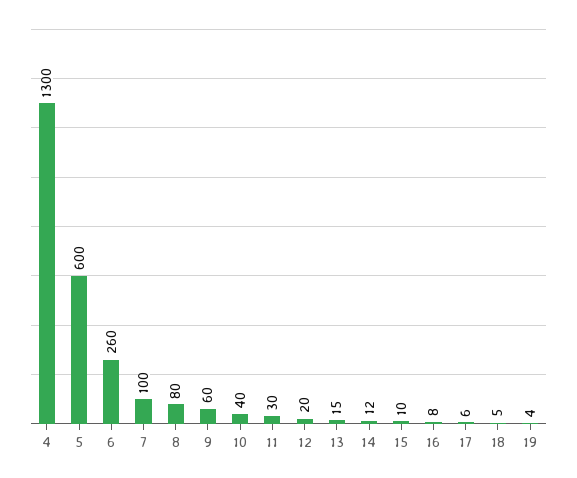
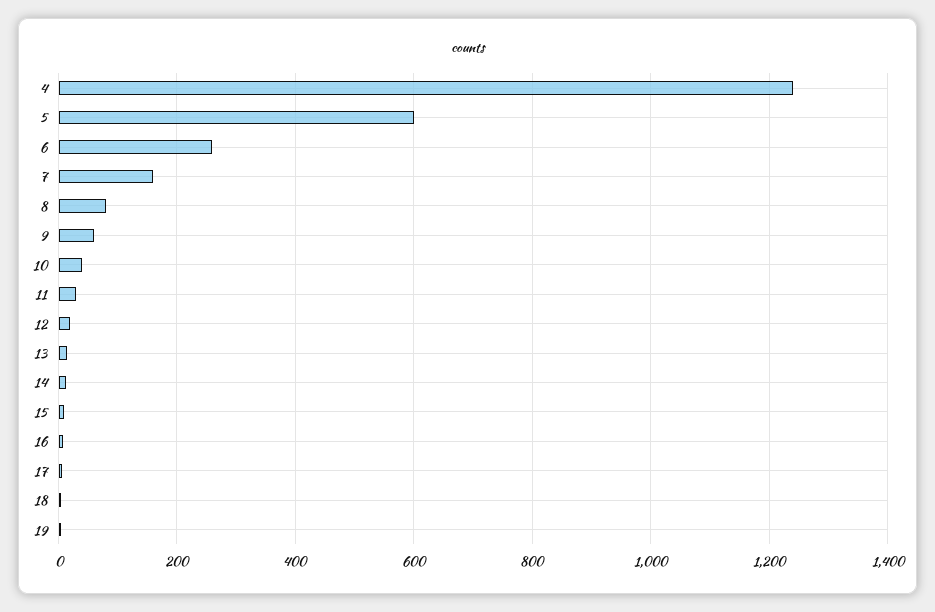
4: 1300 -> 1240
7: 100 -> 160

